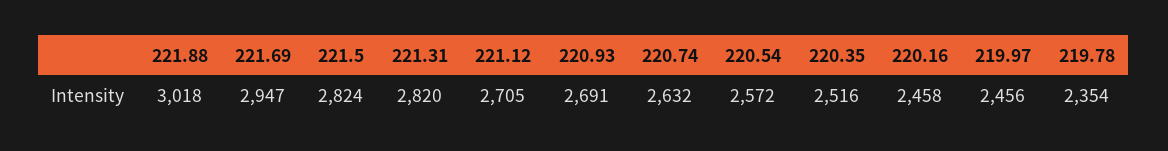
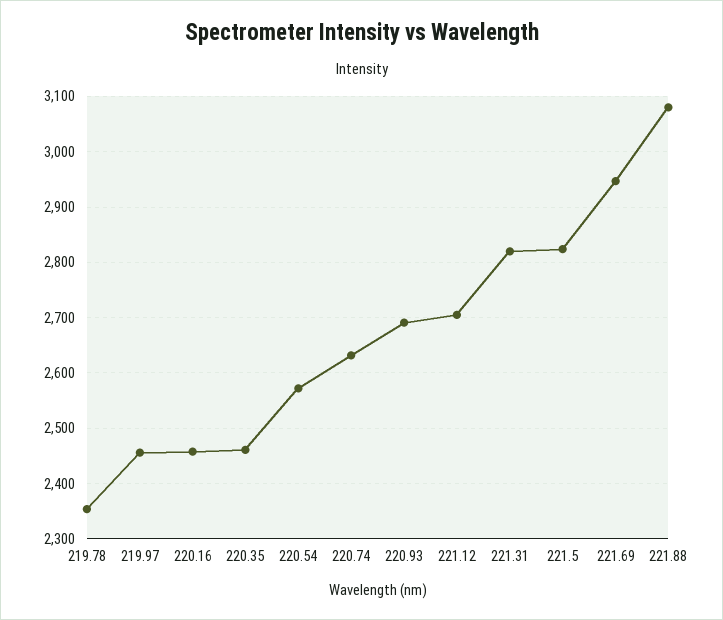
221.88: 3018 -> 3080
220.35: 2516 -> 2460

